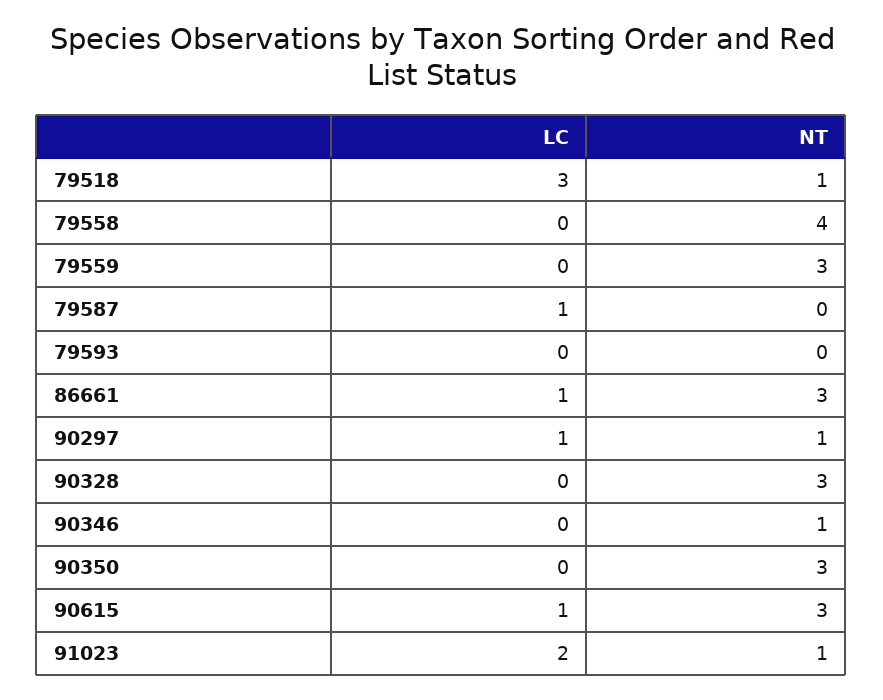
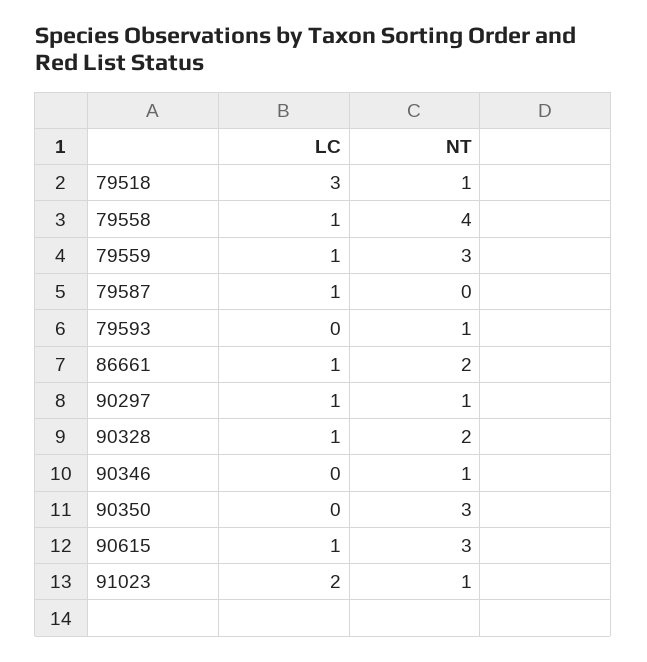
LC, 79558: 0 -> 1
LC, 79559: 0 -> 1
NT, 79593: 0 -> 1
NT, 86661: 3 -> 2
LC, 90328: 0 -> 1
NT, 90328: 3 -> 2

